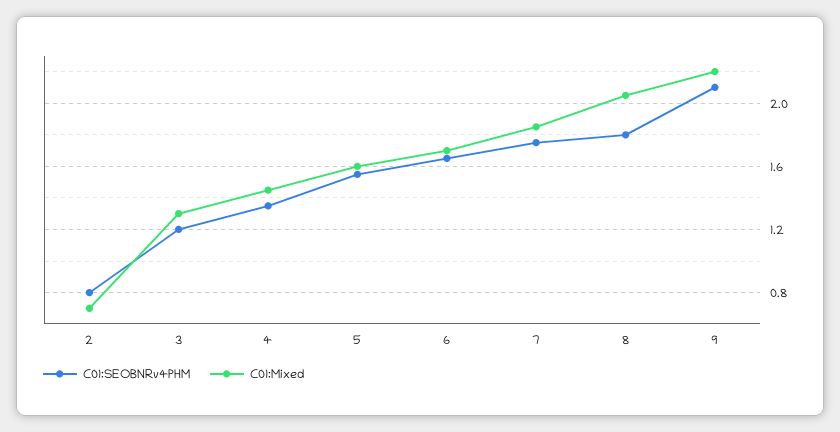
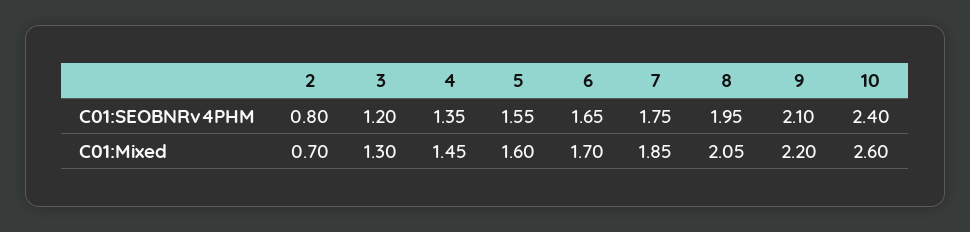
C01:SEOBNRv4PHM, 8: 1.8 -> 1.95
C01:SEOBNRv4PHM, 10: none -> 2.4
C01:Mixed, 10: none -> 2.6

